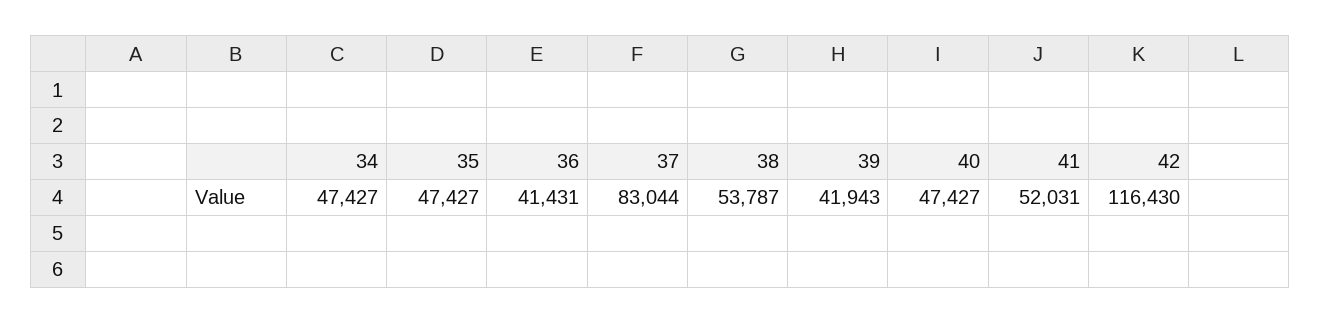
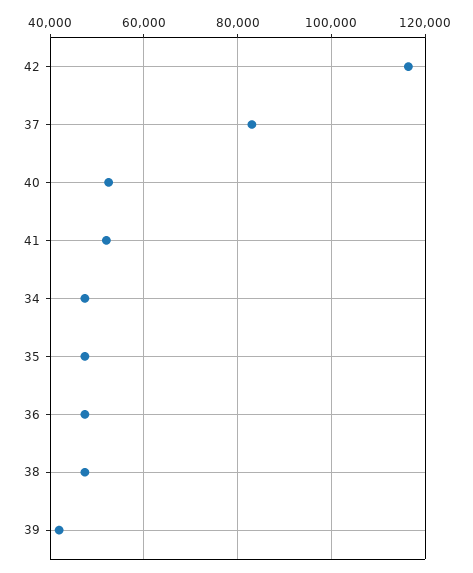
36: 41431 -> 48000
38: 53787 -> 48000
40: 47427 -> 52000

